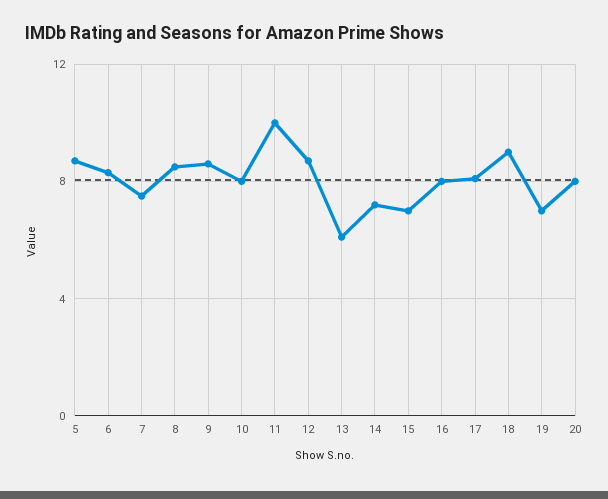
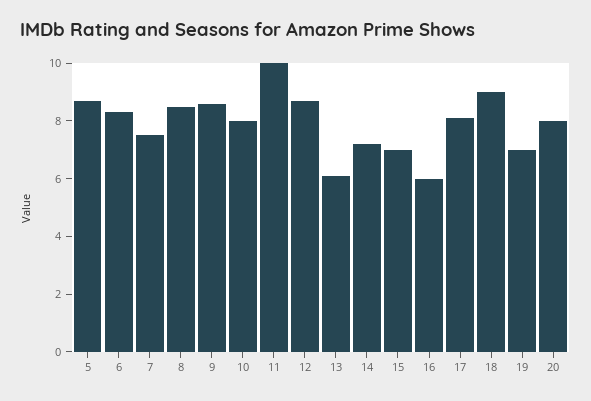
16: 8 -> 6

